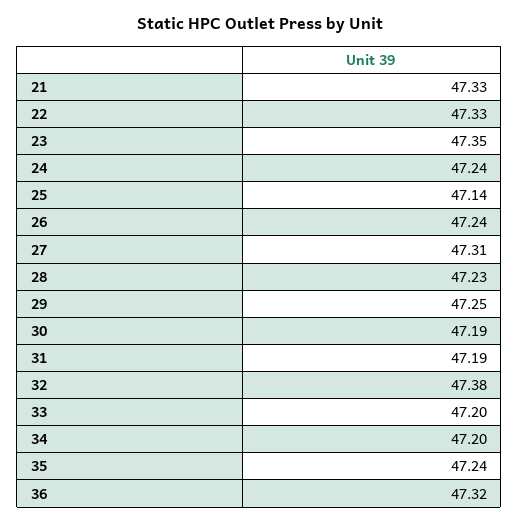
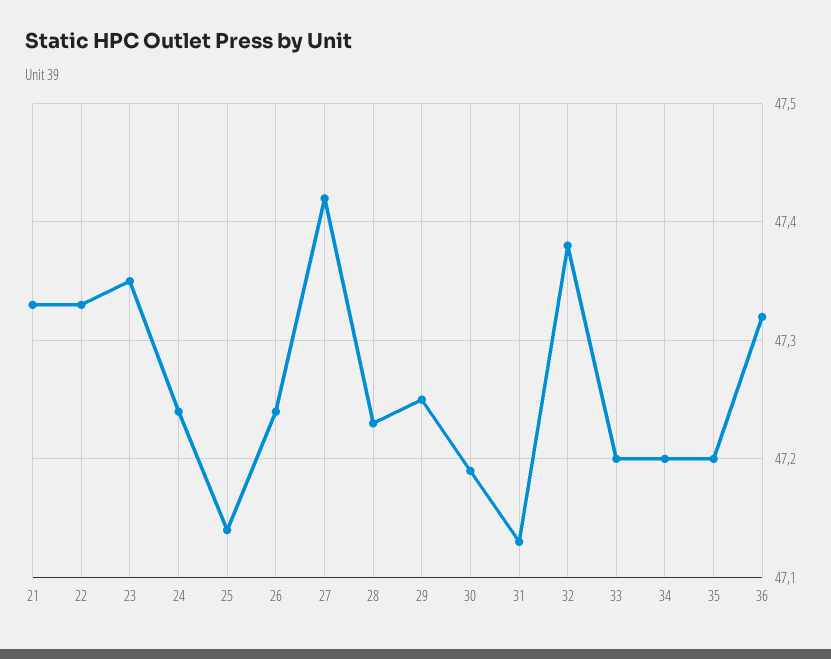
27: 47.31 -> 47.42
31: 47.19 -> 47.13
35: 47.24 -> 47.2

